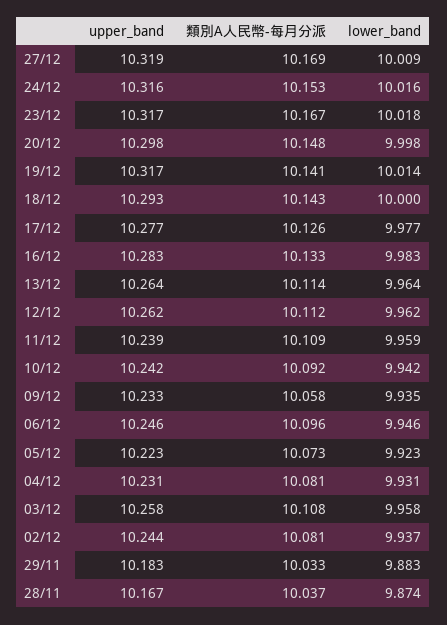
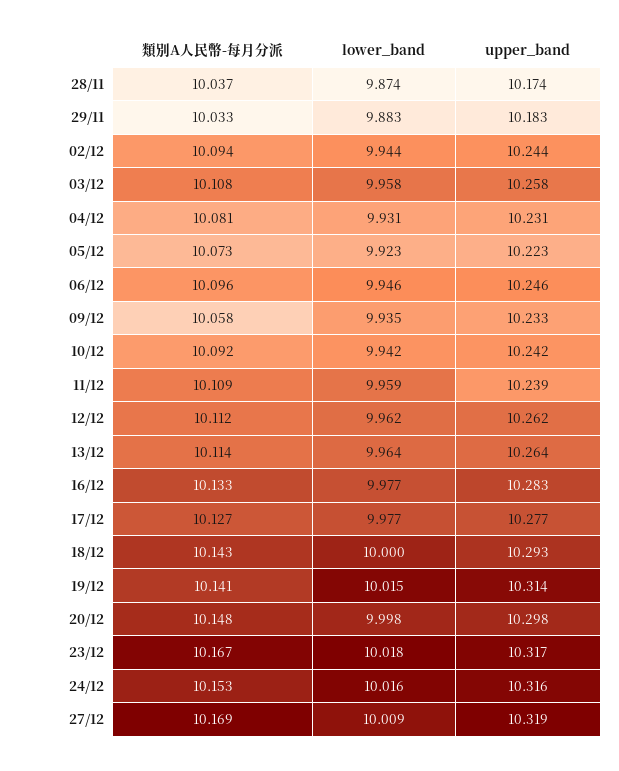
upper_band, 19/12: 10.317 -> 10.314
lower_band, 19/12: 10.014 -> 10.015
類別A人民幣-每月分派, 17/12: 10.126 -> 10.127
lower_band, 16/12: 9.983 -> 9.977
類別A人民幣-每月分派, 02/12: 10.081 -> 10.094
lower_band, 02/12: 9.937 -> 9.944
upper_band, 28/11: 10.167 -> 10.174

